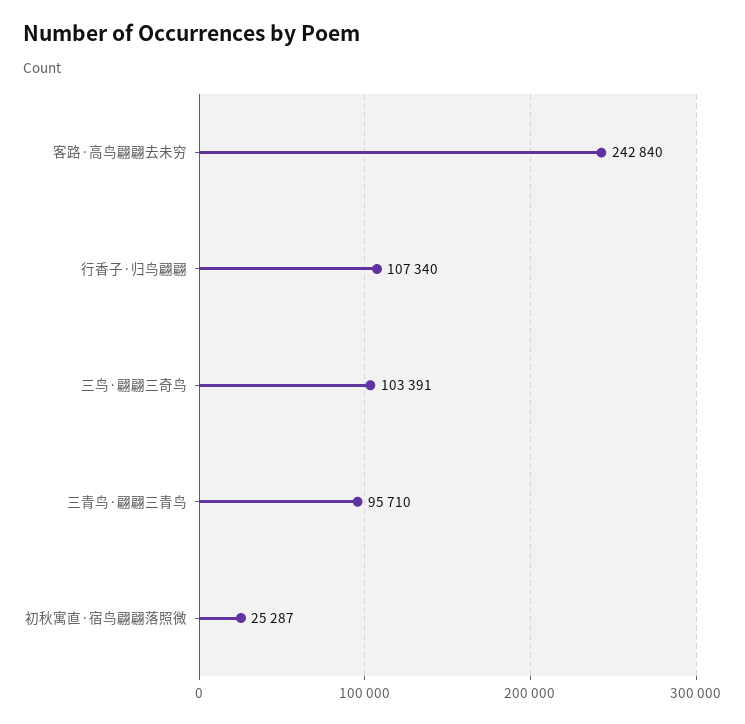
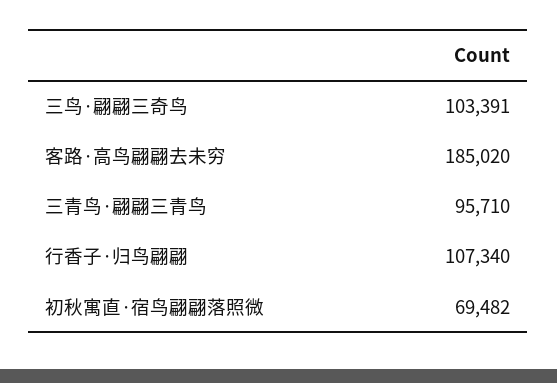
客路·高鸟翩翩去未穷: 242840 -> 185020
初秋寓直·宿鸟翩翩落照微: 25287 -> 69482

